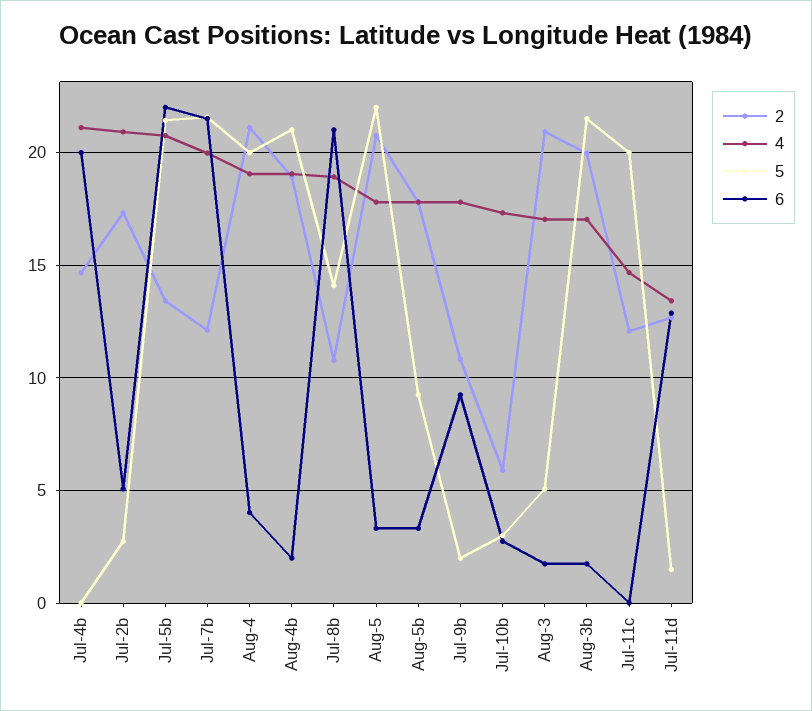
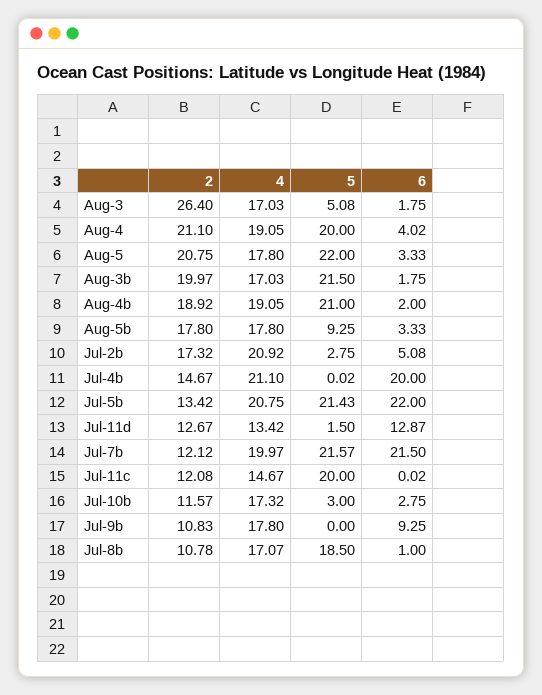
4, Jul-8b: 19 -> 17.07
5, Jul-8b: 14 -> 18.5
6, Jul-8b: 21 -> 1
5, Jul-9b: 2 -> 0
2, Jul-10b: 6 -> 11.57
2, Aug-3: 21 -> 26.4

